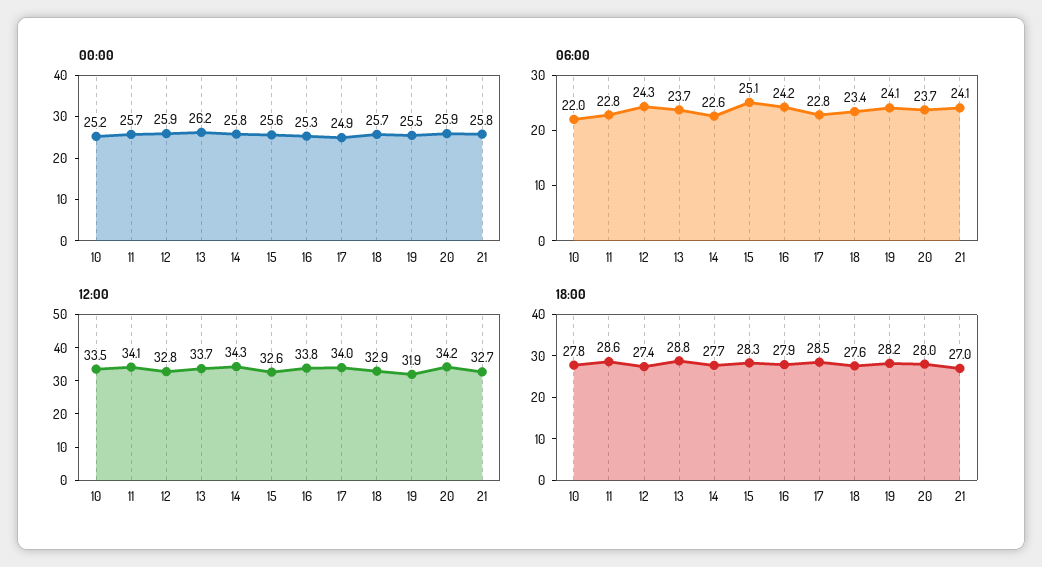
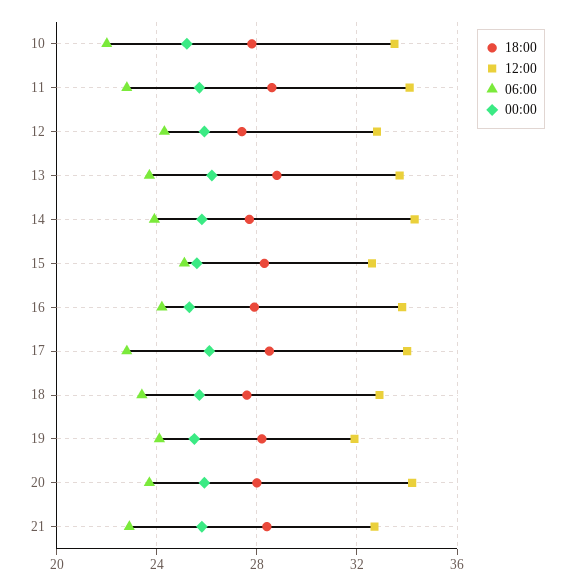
00:00, 17: 24.9 -> 26
06:00, 14: 22.6 -> 24
06:00, 21: 24.1 -> 23
18:00, 21: 27 -> 28.5

